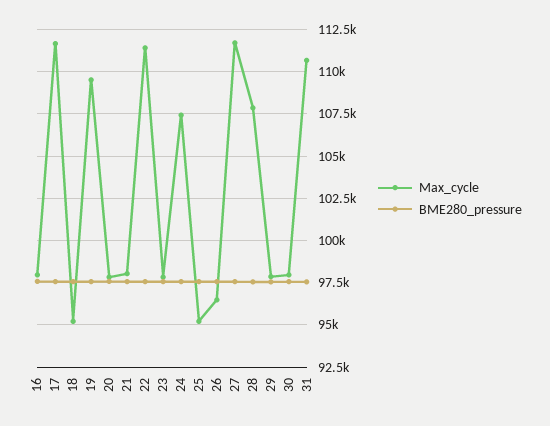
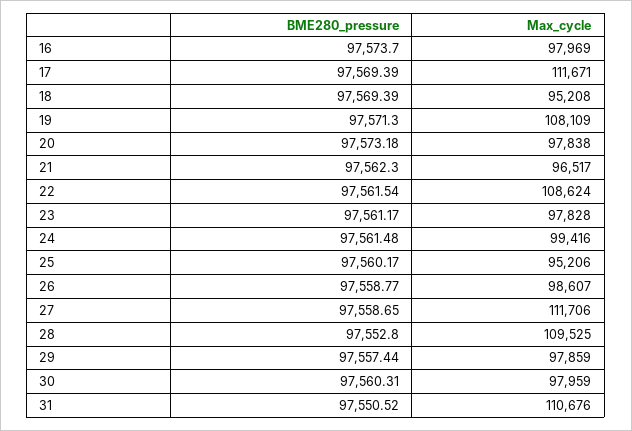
Max_cycle, 19: 109500 -> 108109
Max_cycle, 21: 98000 -> 96517
Max_cycle, 22: 111500 -> 108624
Max_cycle, 24: 107500 -> 99416
Max_cycle, 26: 96500 -> 98607
Max_cycle, 28: 108000 -> 109525

